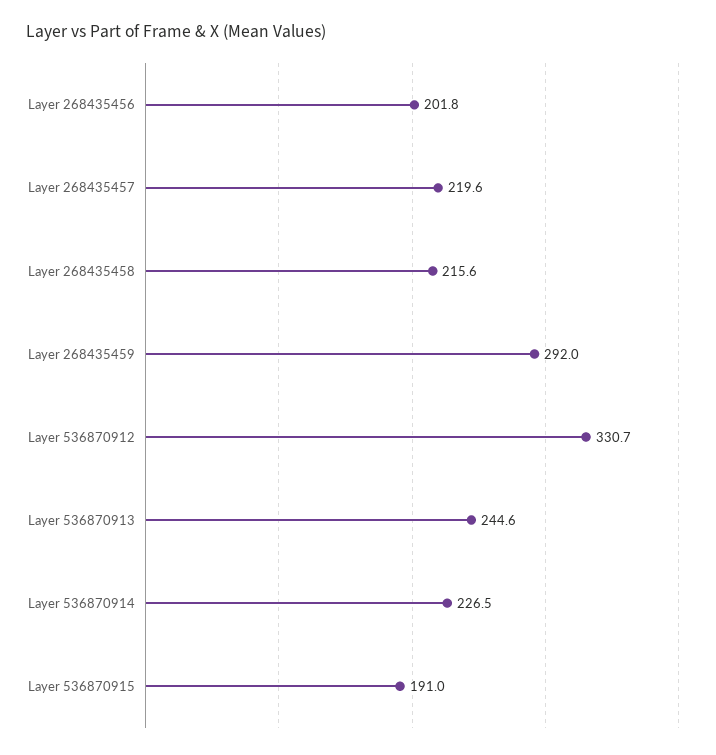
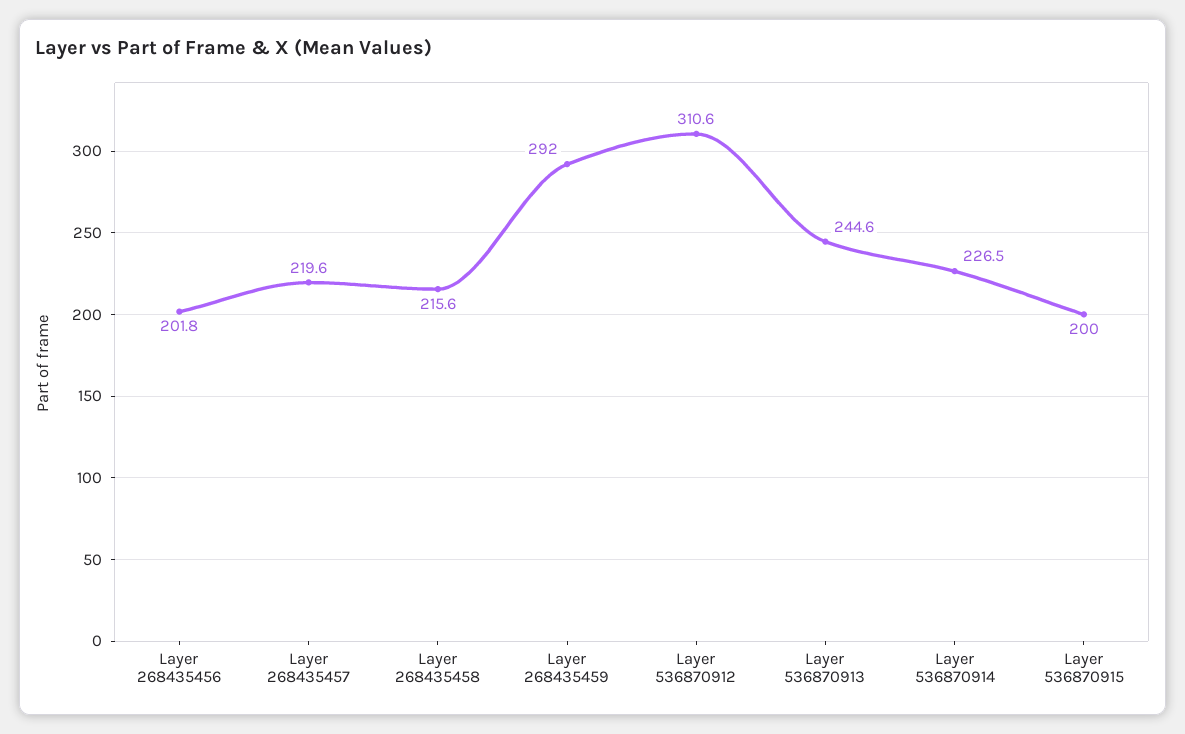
Layer 536870912: 330.7 -> 310.6
Layer 536870915: 191 -> 200

